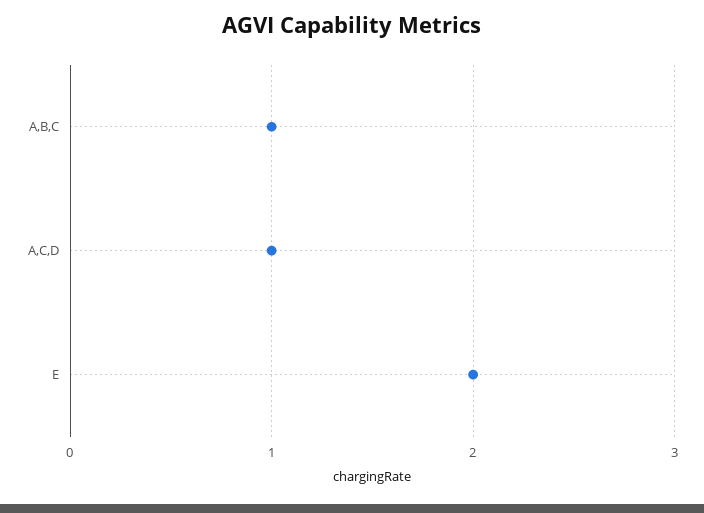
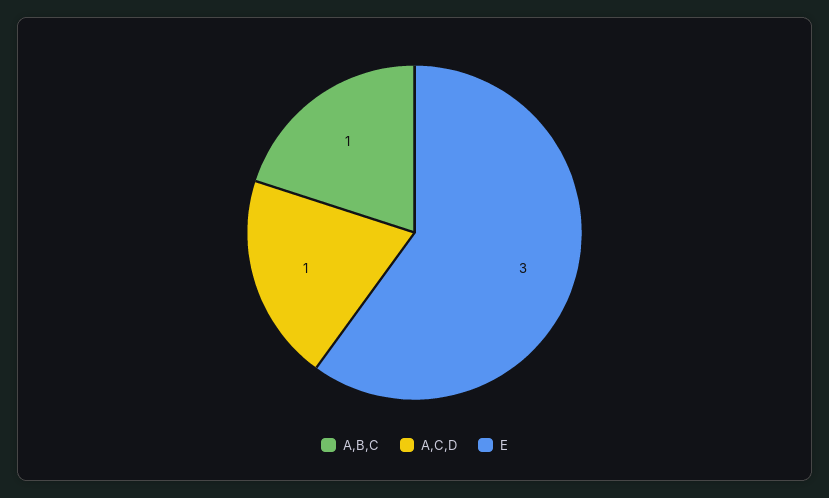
E: 2 -> 3

